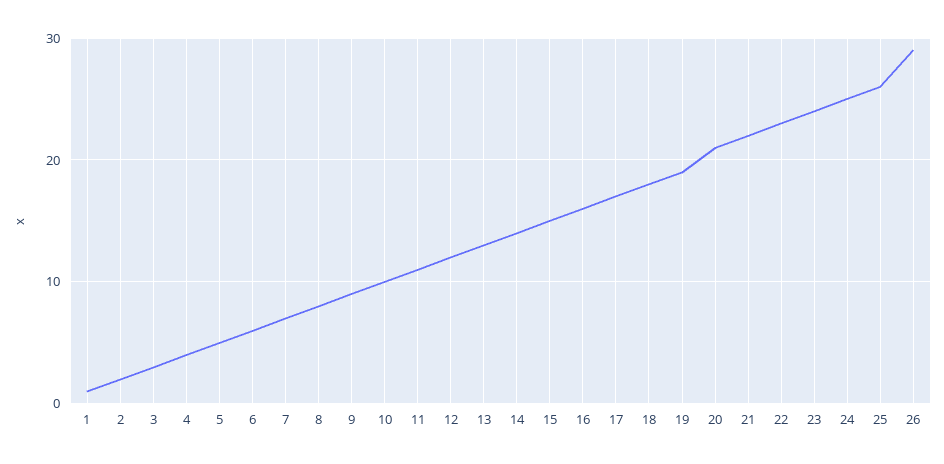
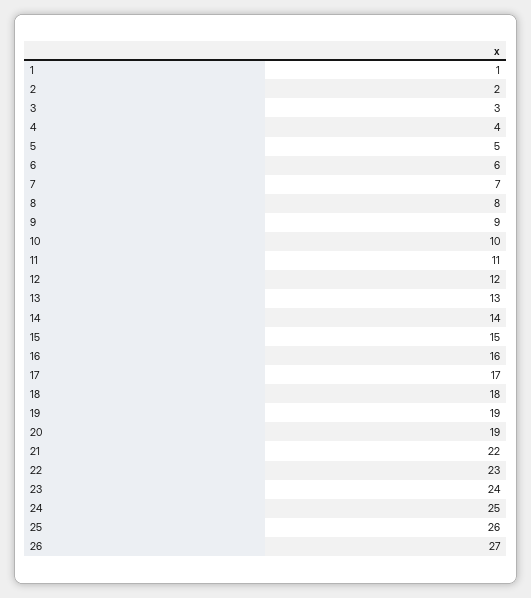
20: 21 -> 19
26: 29 -> 27

